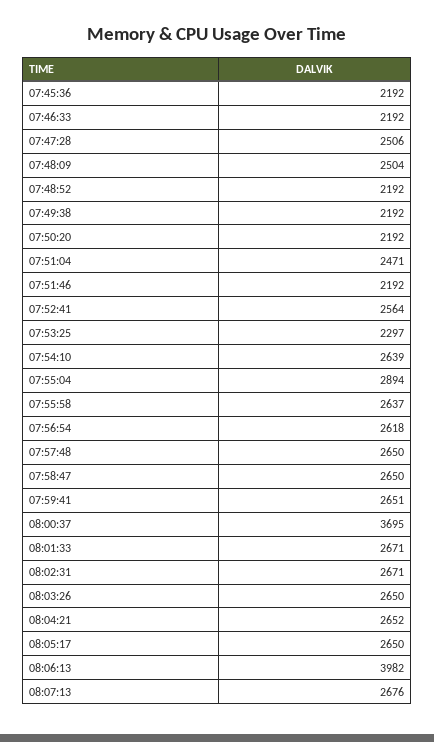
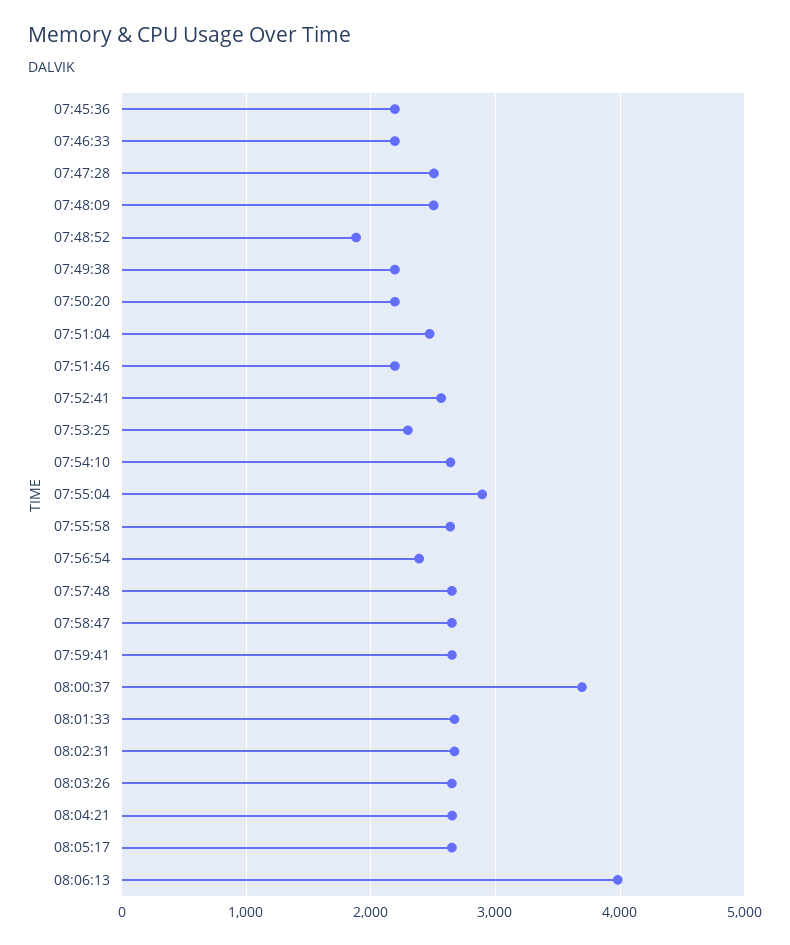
07:48:52: 2192 -> 1900
07:56:54: 2618 -> 2400
08:07:13: 2676 -> none

